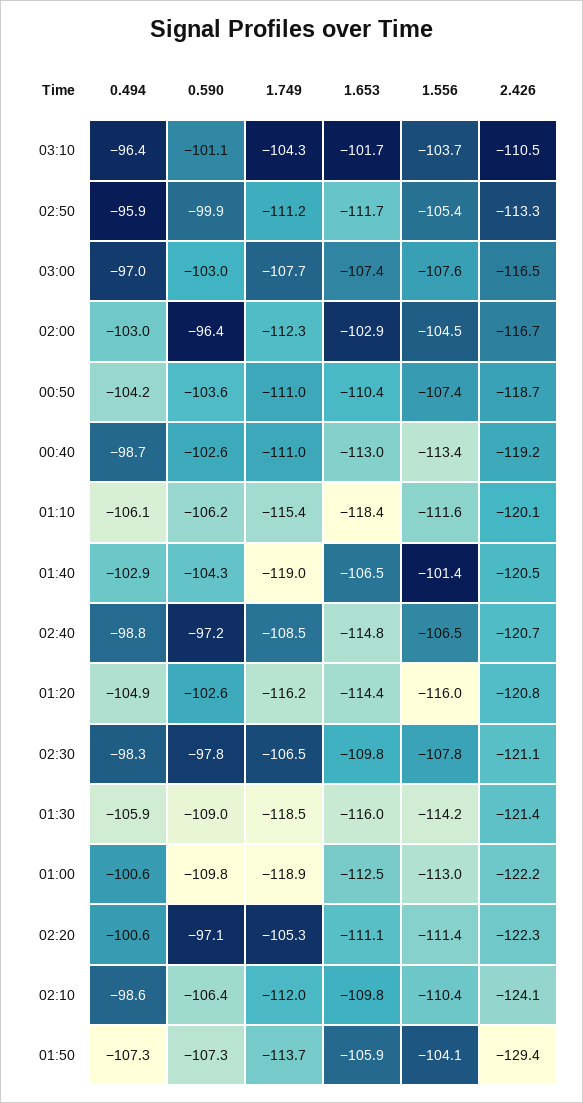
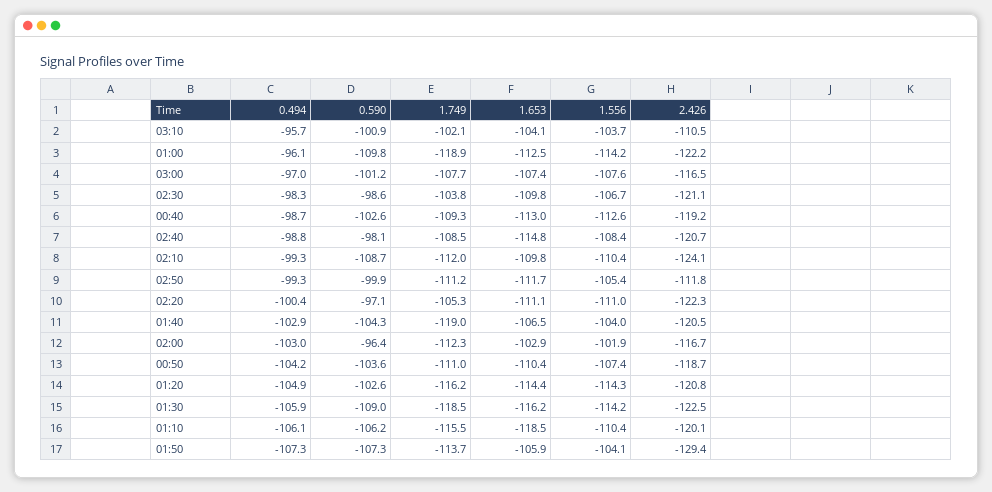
0.494, 03:10: -96.4 -> -95.7
0.590, 03:10: -101.1 -> -100.9
1.749, 03:10: -104.3 -> -102.1
1.653, 03:10: -101.7 -> -104.1
0.494, 02:50: -95.9 -> -99.3
2.426, 02:50: -113.3 -> -111.8
0.590, 03:00: -103 -> -101.2
1.556, 02:00: -104.5 -> -101.9
1.749, 00:40: -111 -> -109.3
1.556, 00:40: -113.4 -> -112.6
1.749, 01:10: -115.4 -> -115.5
1.653, 01:10: -118.4 -> -118.5
1.556, 01:10: -111.6 -> -110.4
1.556, 01:40: -101.4 -> -104
0.590, 02:40: -97.2 -> -98.1
1.556, 02:40: -106.5 -> -108.4
1.556, 01:20: -116 -> -114.3
0.590, 02:30: -97.8 -> -98.6
1.749, 02:30: -106.5 -> -103.8
1.556, 02:30: -107.8 -> -106.7
1.653, 01:30: -116 -> -116.2
2.426, 01:30: -121.4 -> -122.5
0.494, 01:00: -100.6 -> -96.1
1.556, 01:00: -113 -> -114.2
0.494, 02:20: -100.6 -> -100.4
1.556, 02:20: -111.4 -> -111
0.494, 02:10: -98.6 -> -99.3
0.590, 02:10: -106.4 -> -108.7

